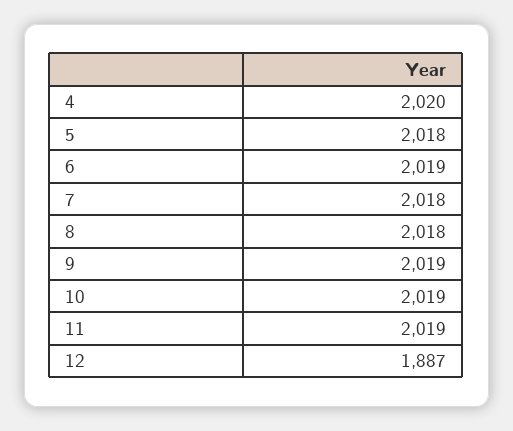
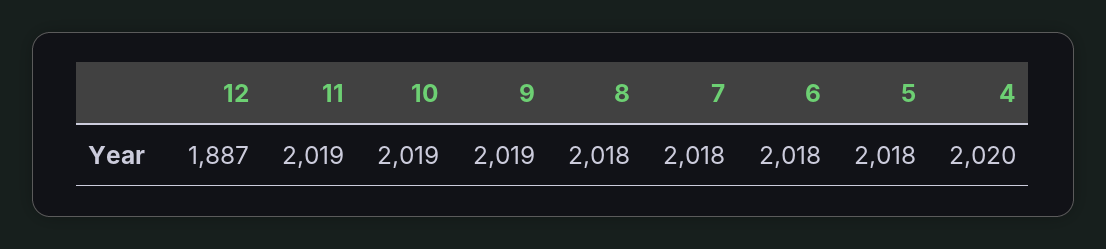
6: 2019 -> 2018

